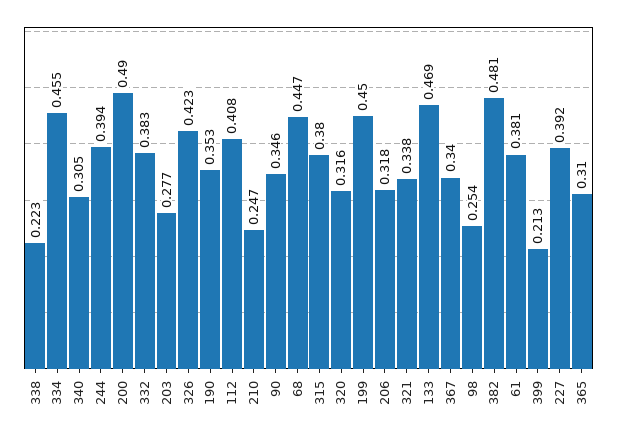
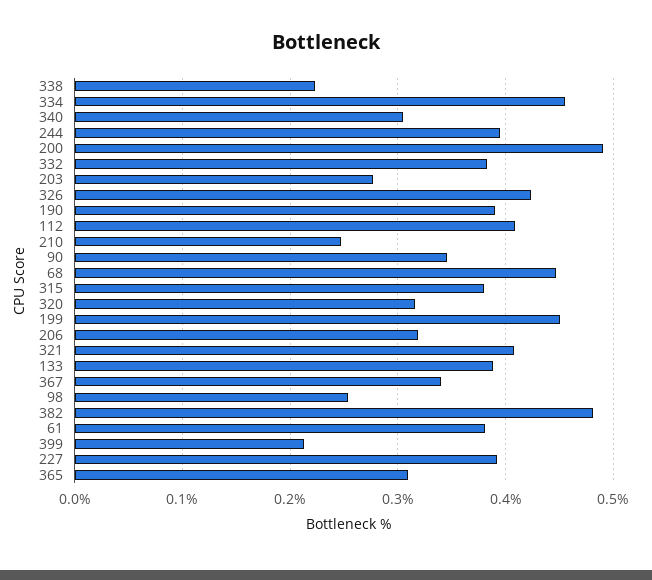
190: 0.353 -> 0.39
321: 0.338 -> 0.41
133: 0.469 -> 0.39

